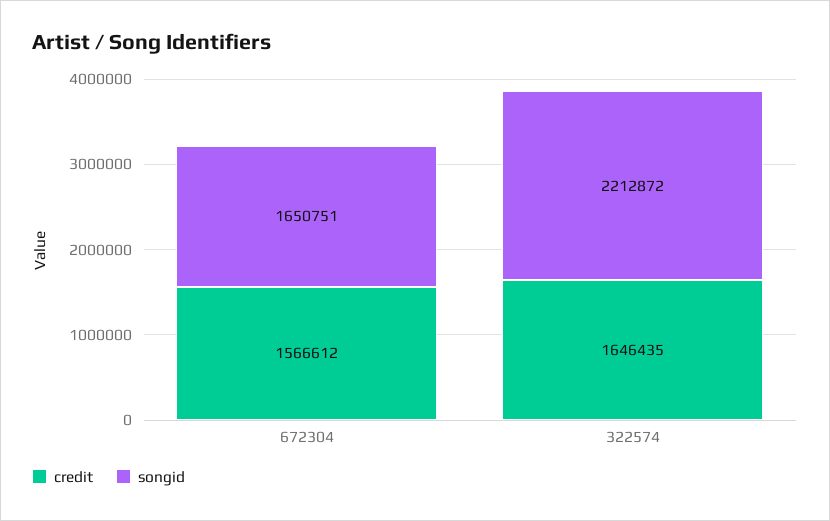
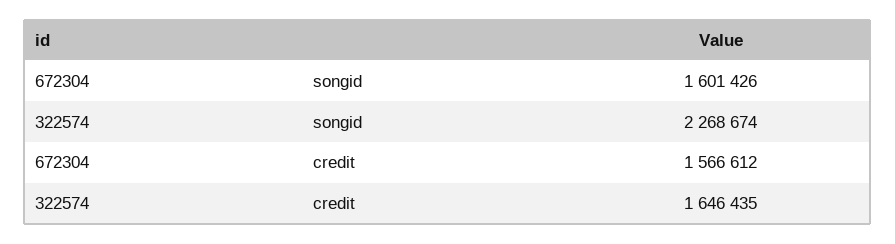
songid, 672304: 1650751 -> 1601426
songid, 322574: 2212872 -> 2268674

